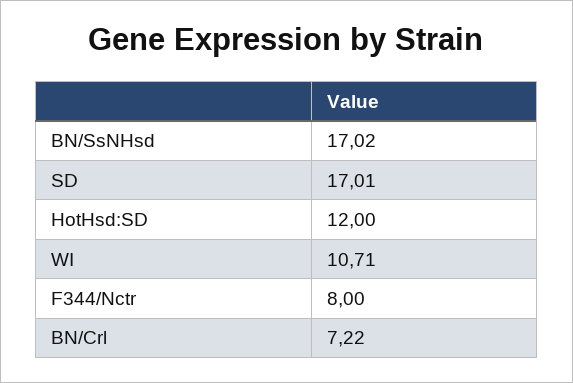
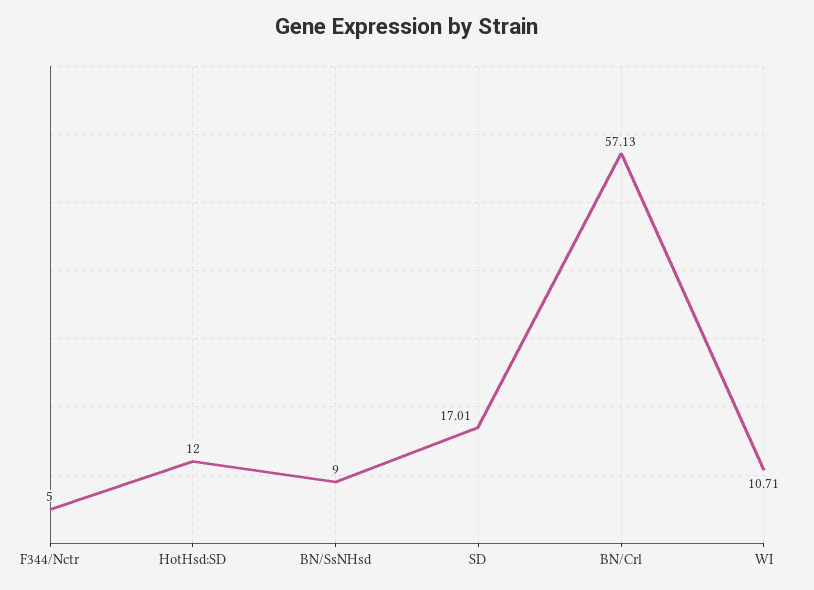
BN/SsNHsd: 17.02 -> 9
F344/Nctr: 8 -> 5
BN/Crl: 7.22 -> 57.13

